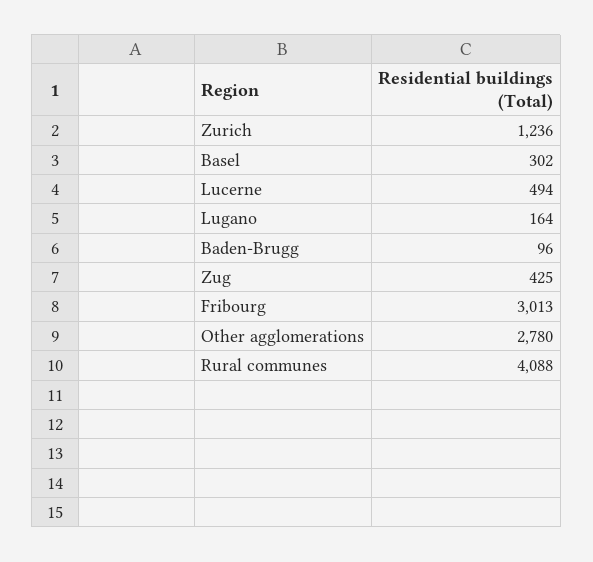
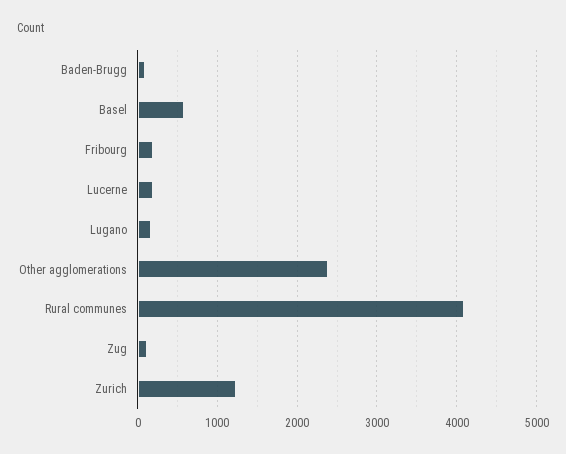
Basel: 302 -> 600
Lucerne: 494 -> 200
Zug: 425 -> 100
Fribourg: 3013 -> 200
Other agglomerations: 2780 -> 2400

